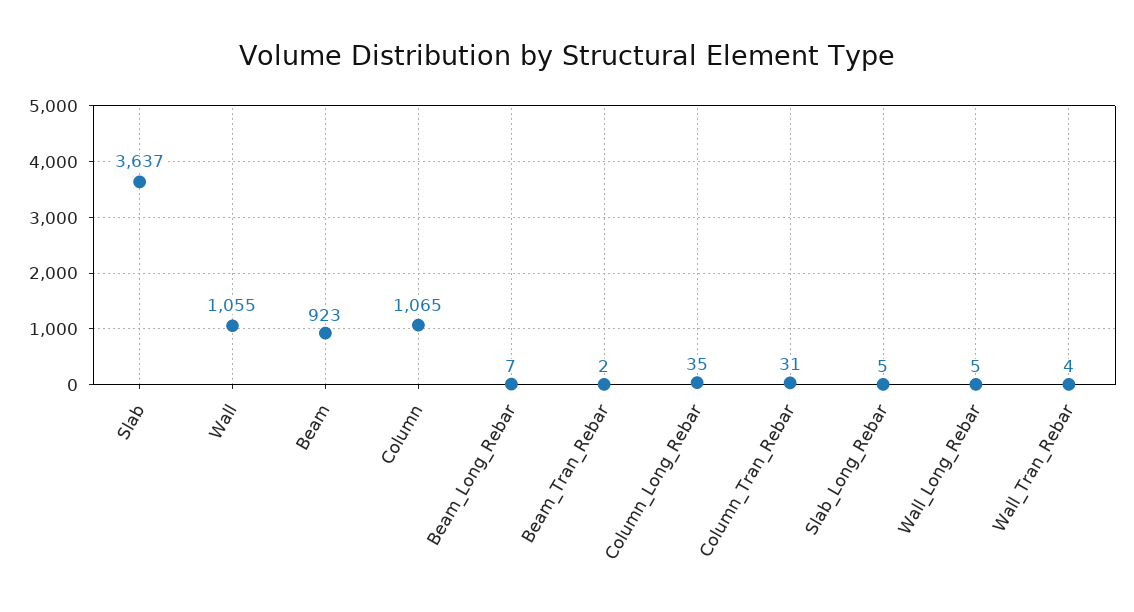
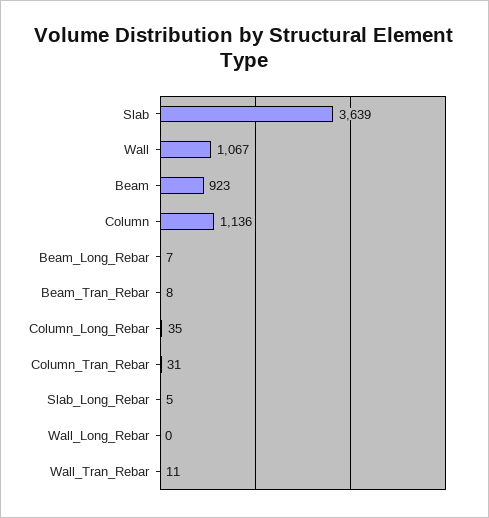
Slab: 3637 -> 3639
Wall: 1055 -> 1067
Column: 1065 -> 1136
Beam_Tran_Rebar: 2 -> 8
Wall_Long_Rebar: 5 -> 0
Wall_Tran_Rebar: 4 -> 11

